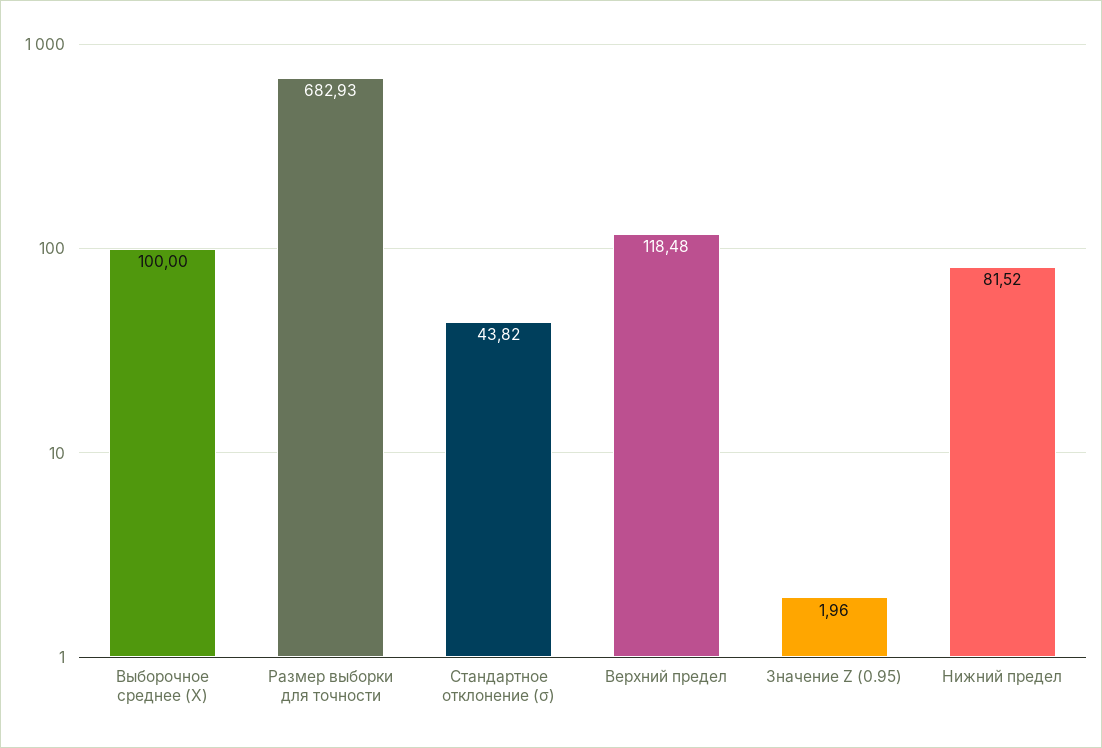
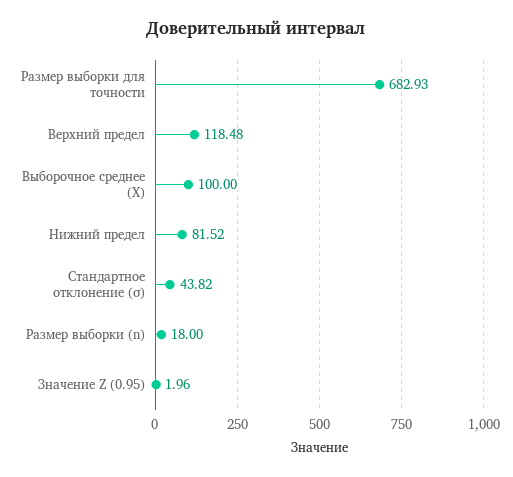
Размер выборки (n): none -> 18

